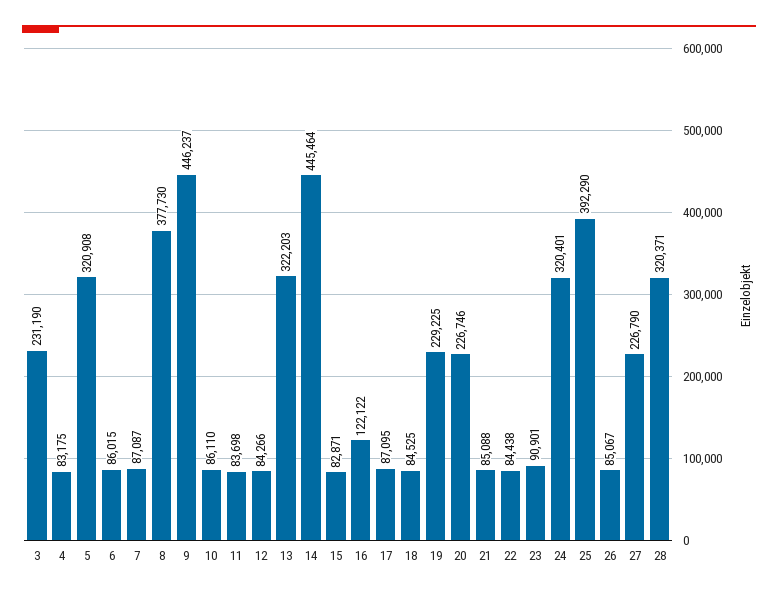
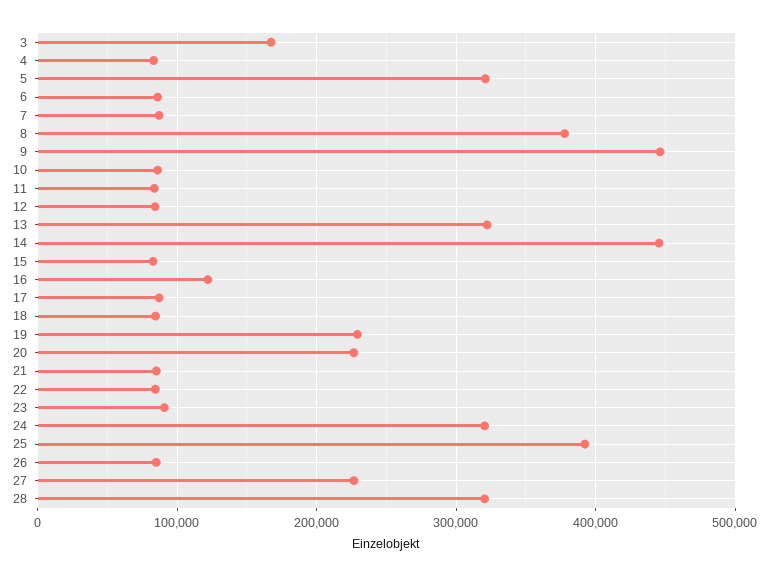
3: 231190 -> 170000

